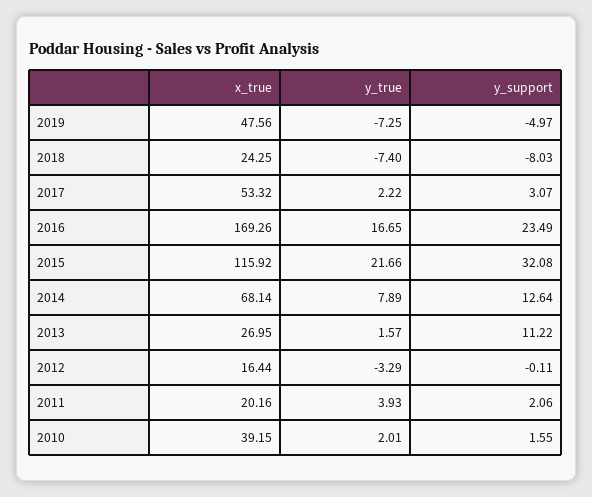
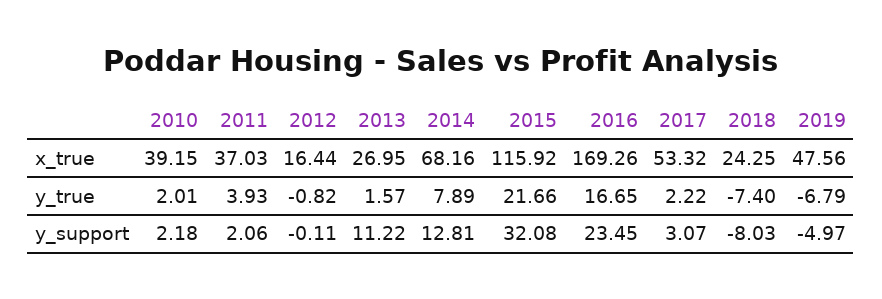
y_true, 2019: -7.25 -> -6.79
y_support, 2016: 23.49 -> 23.45
x_true, 2014: 68.14 -> 68.16
y_support, 2014: 12.64 -> 12.81
y_true, 2012: -3.29 -> -0.82
x_true, 2011: 20.16 -> 37.03
y_support, 2010: 1.55 -> 2.18

